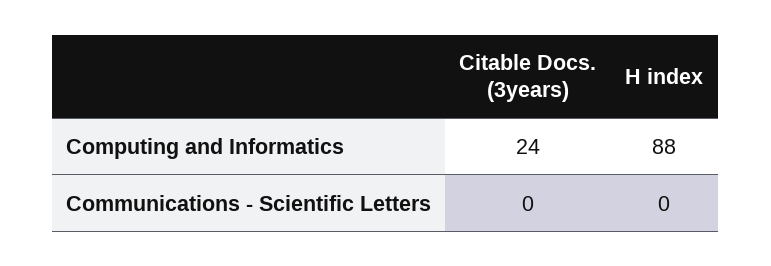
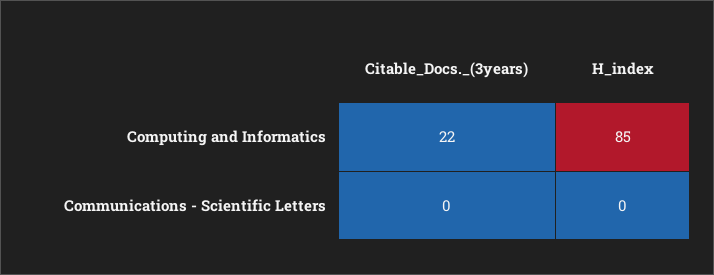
Citable Docs. (3years), Computing and Informatics: 24 -> 22
H index, Computing and Informatics: 88 -> 85

